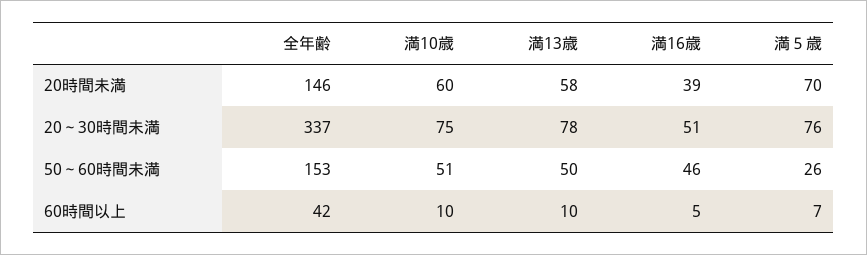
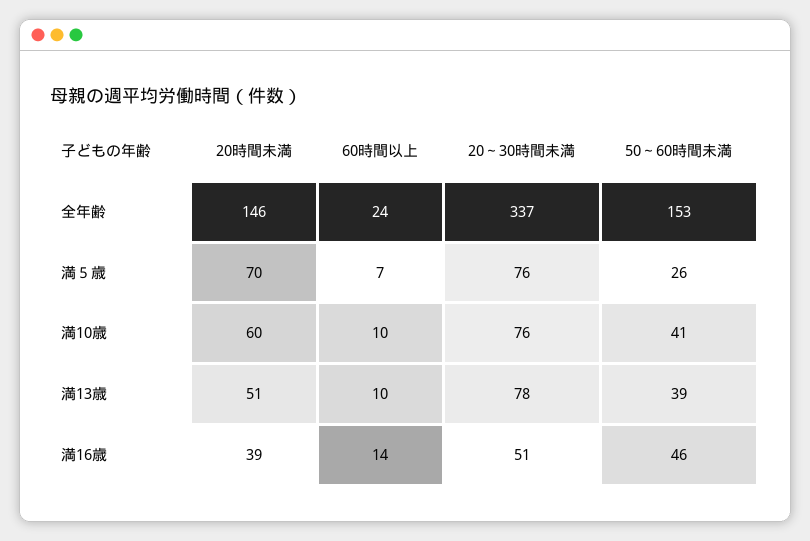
満13歳, 20時間未満: 58 -> 51
満10歳, 20～30時間未満: 75 -> 76
満10歳, 50～60時間未満: 51 -> 41
満13歳, 50～60時間未満: 50 -> 39
全年齢, 60時間以上: 42 -> 24
満16歳, 60時間以上: 5 -> 14

